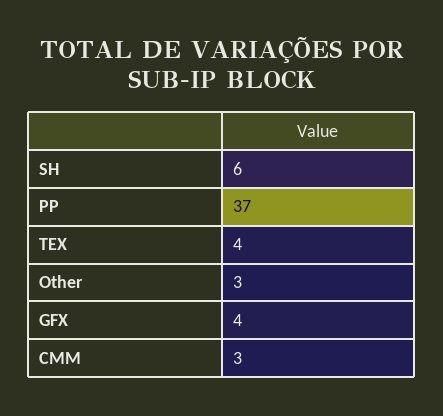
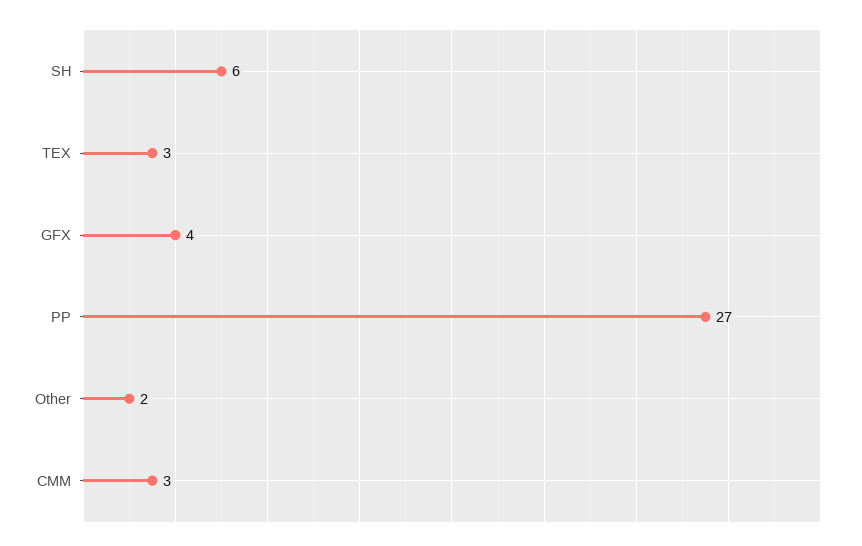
PP: 37 -> 27
TEX: 4 -> 3
Other: 3 -> 2

